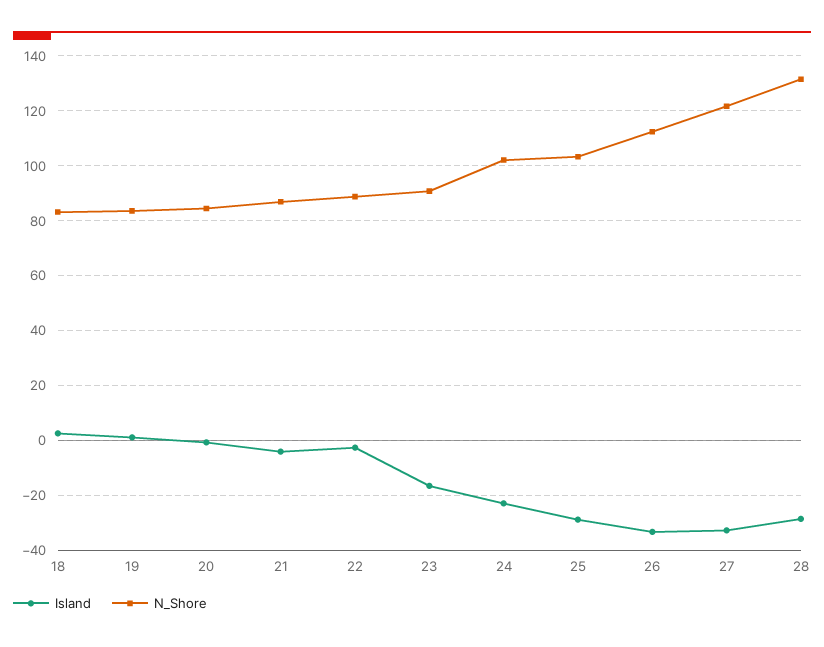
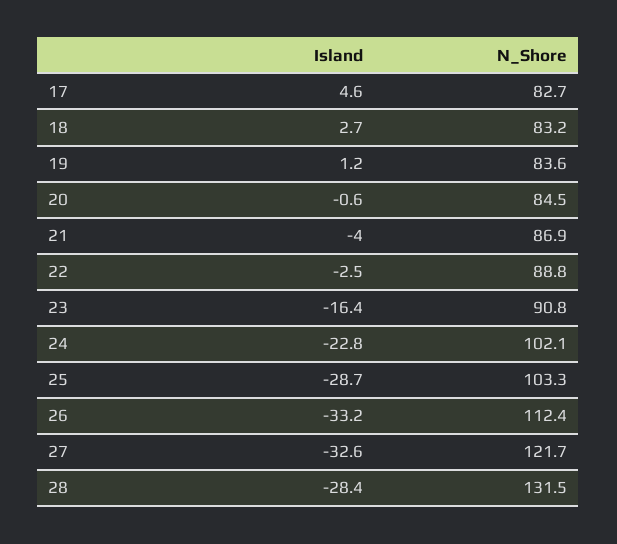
Island, 17: none -> 4.6
N_Shore, 17: none -> 82.7

